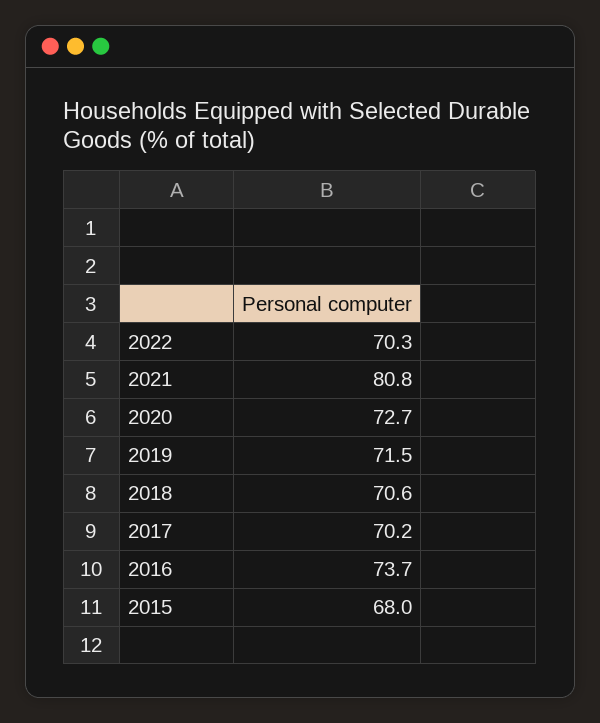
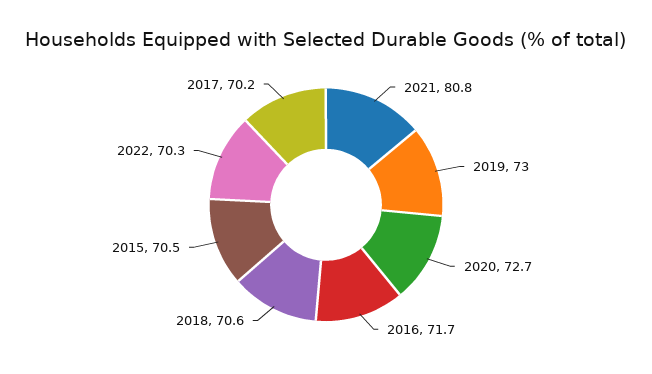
2019: 71.5 -> 73
2016: 73.7 -> 71.7
2015: 68 -> 70.5

